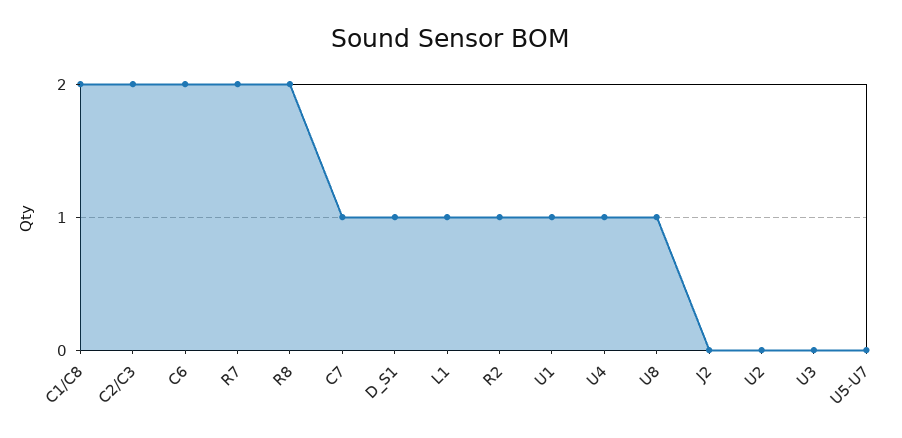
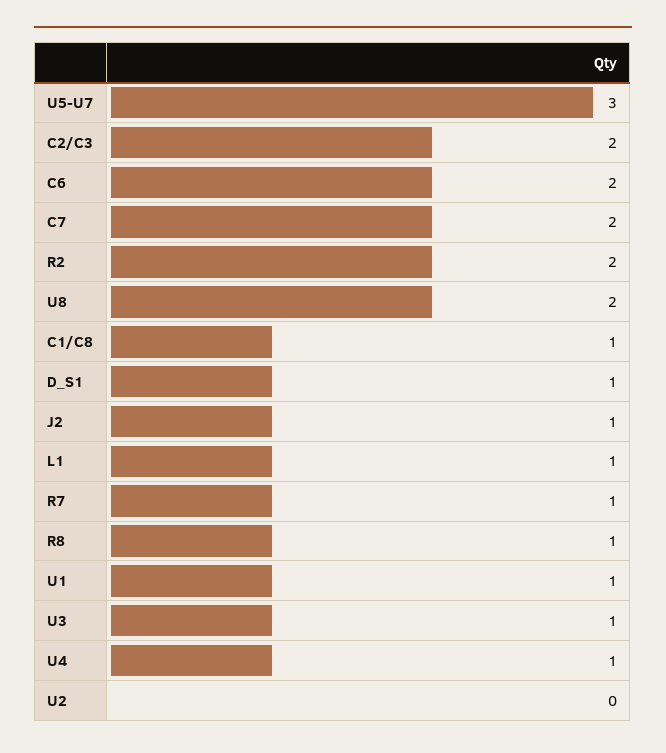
C1/C8: 2 -> 1
R7: 2 -> 1
R8: 2 -> 1
C7: 1 -> 2
R2: 1 -> 2
U8: 1 -> 2
J2: 0 -> 1
U3: 0 -> 1
U5-U7: 0 -> 3

